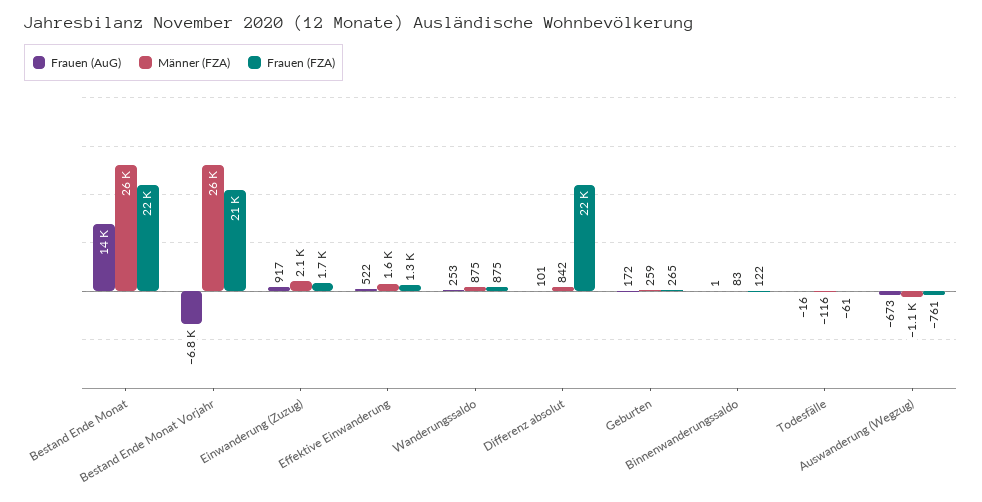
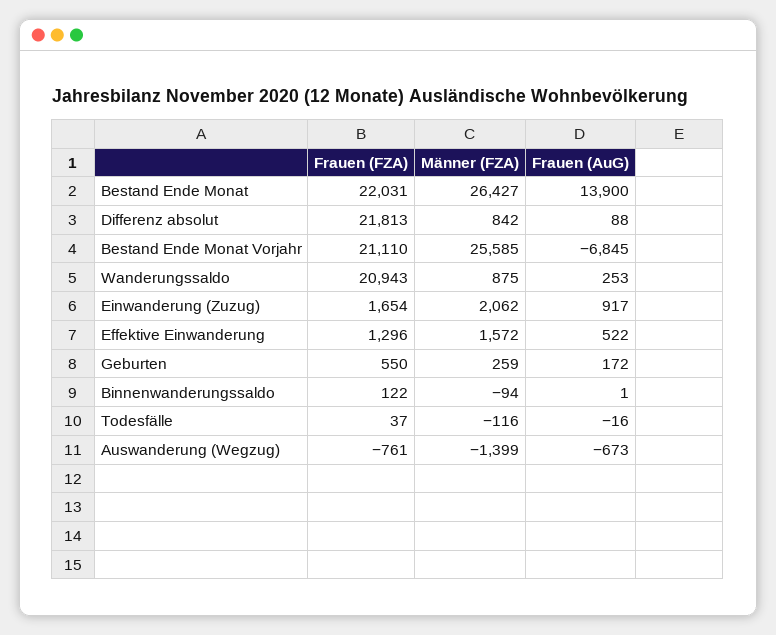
Frauen (FZA), Wanderungssaldo: 875 -> 20943
Frauen (AuG), Differenz absolut: 101 -> 88
Frauen (FZA), Geburten: 265 -> 550
Männer (FZA), Binnenwanderungssaldo: 83 -> -94
Frauen (FZA), Todesfälle: -61 -> 37
Männer (FZA), Auswanderung (Wegzug): -1100 -> -1399

